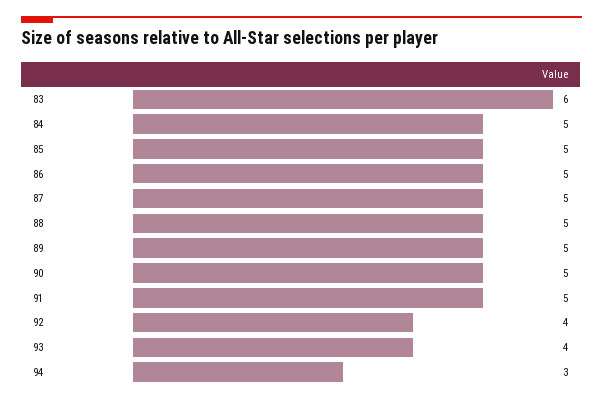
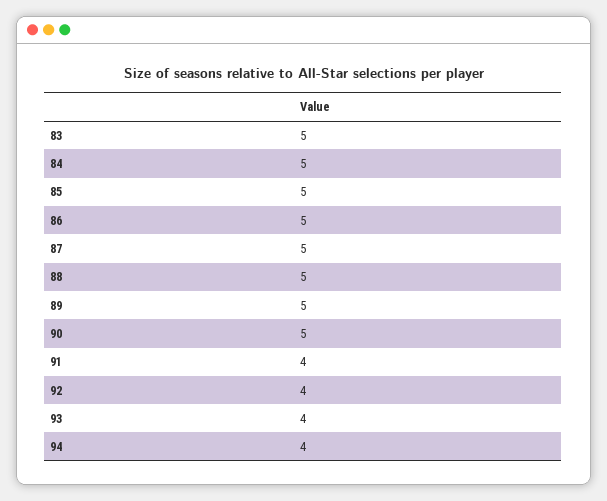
83: 6 -> 5
91: 5 -> 4
94: 3 -> 4

